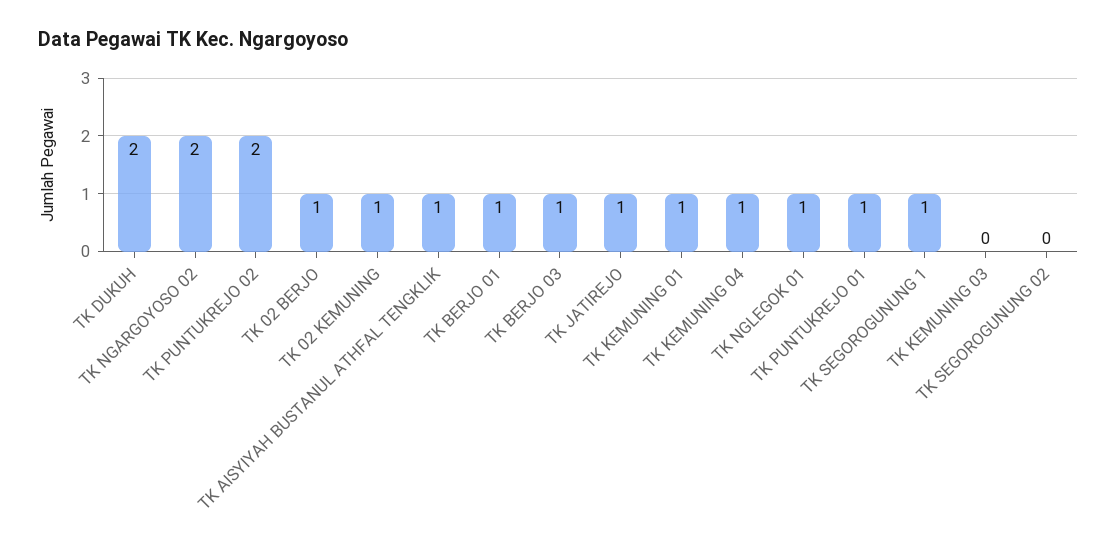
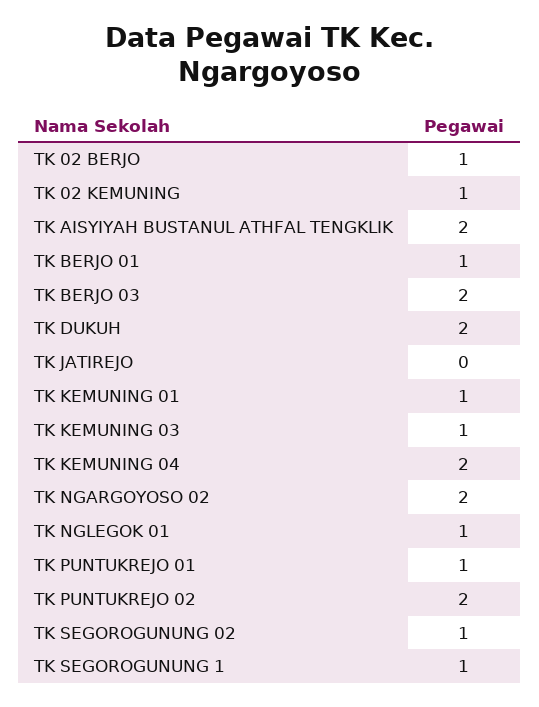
TK AISYIYAH BUSTANUL ATHFAL TENGKLIK: 1 -> 2
TK BERJO 03: 1 -> 2
TK JATIREJO: 1 -> 0
TK KEMUNING 04: 1 -> 2
TK KEMUNING 03: 0 -> 1
TK SEGOROGUNUNG 02: 0 -> 1

